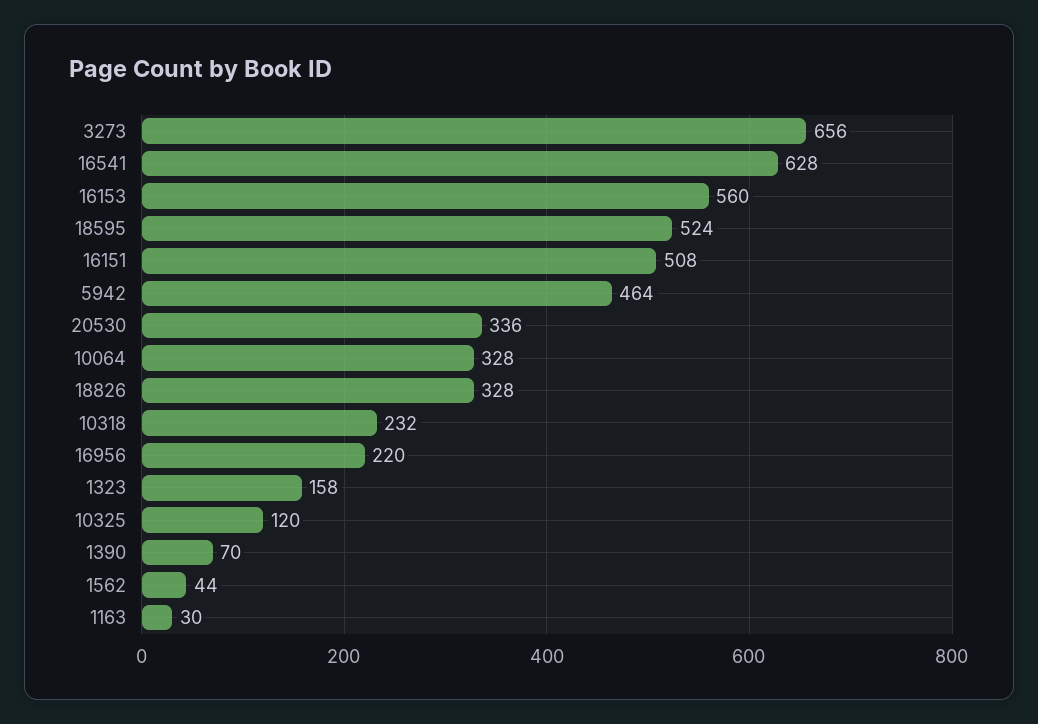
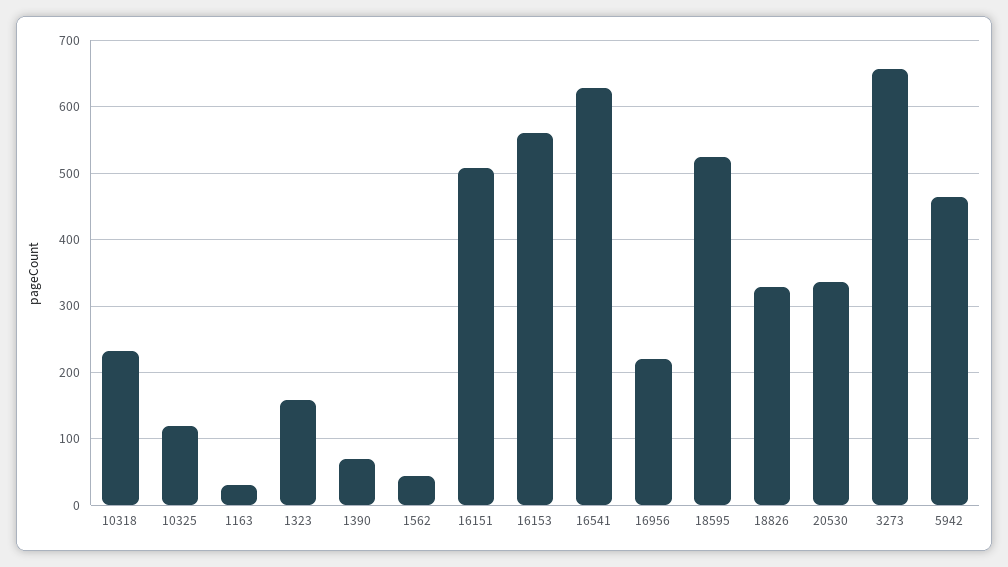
10064: 328 -> none

